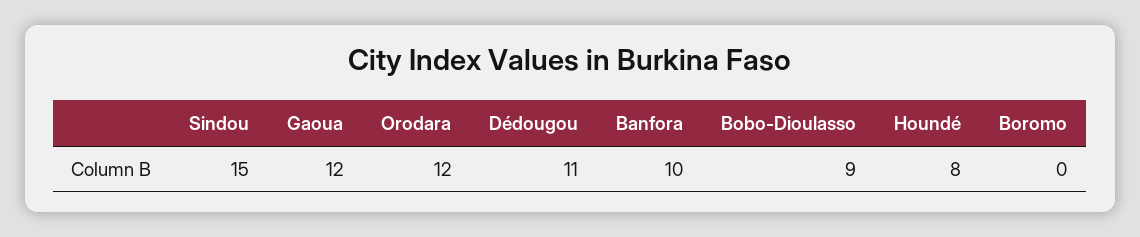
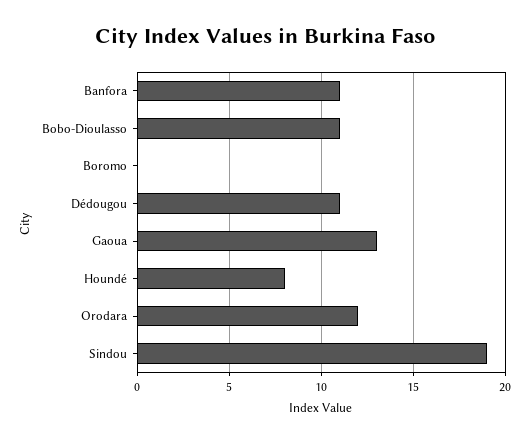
Sindou: 15 -> 19
Gaoua: 12 -> 13
Banfora: 10 -> 11
Bobo-Dioulasso: 9 -> 11

